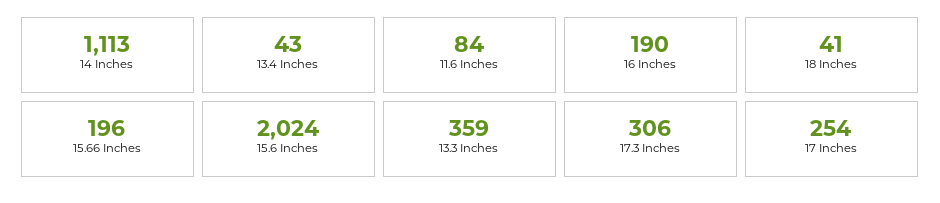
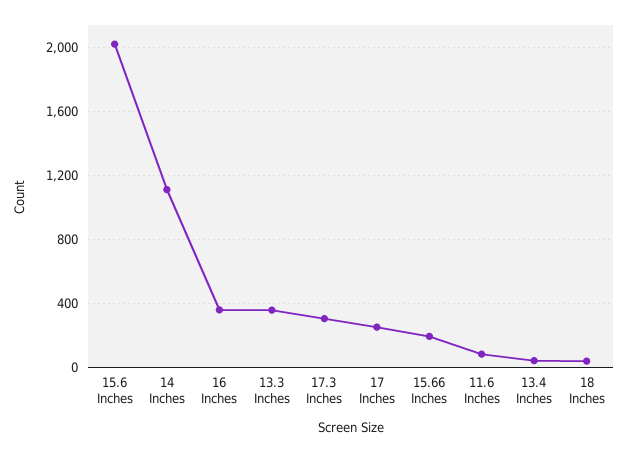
16 Inches: 190 -> 350

